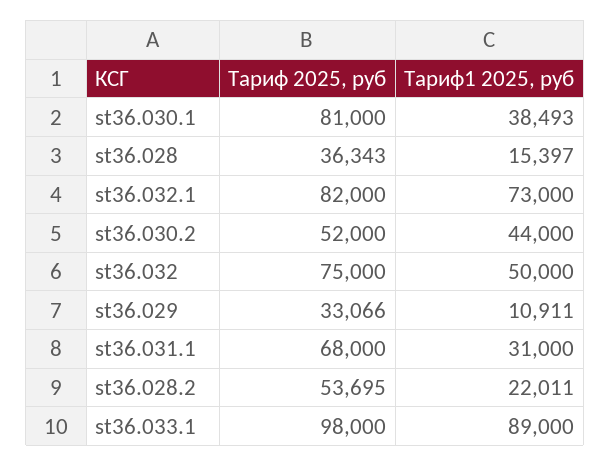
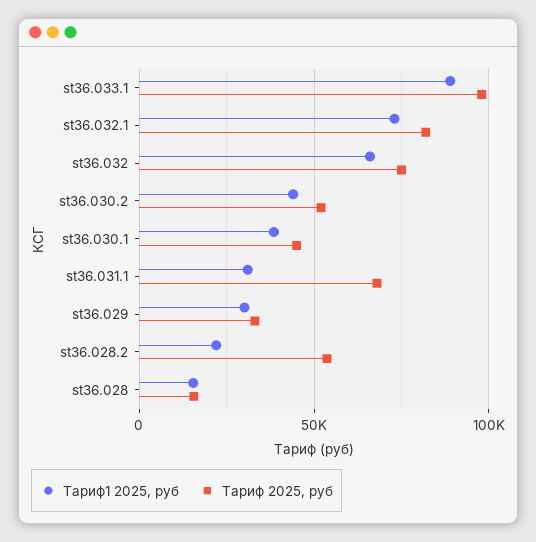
Тариф 2025, руб, st36.030.1: 81000 -> 45000
Тариф 2025, руб, st36.028: 36343 -> 15000
Тариф1 2025, руб, st36.032: 50000 -> 65000
Тариф1 2025, руб, st36.029: 10911 -> 30000

